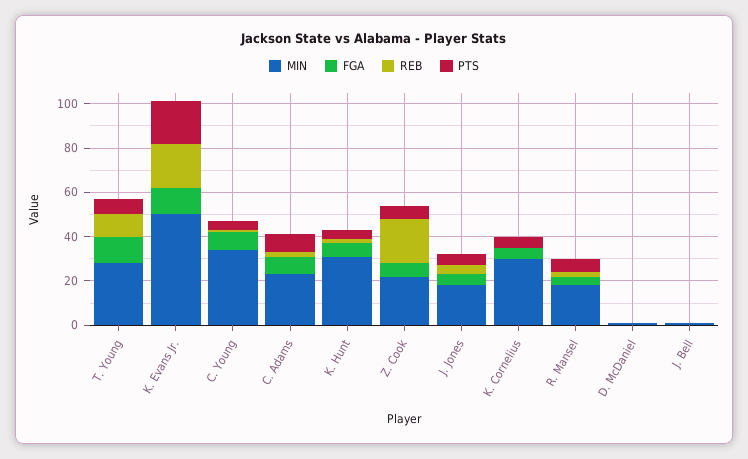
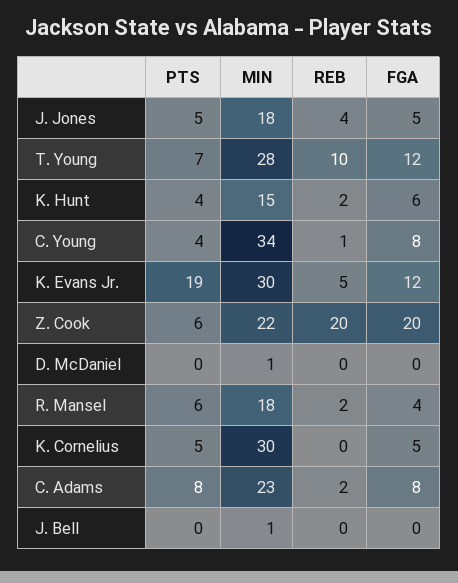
MIN, K. Evans Jr.: 50 -> 30
REB, K. Evans Jr.: 20 -> 5
MIN, K. Hunt: 30 -> 15
FGA, Z. Cook: 5 -> 20

